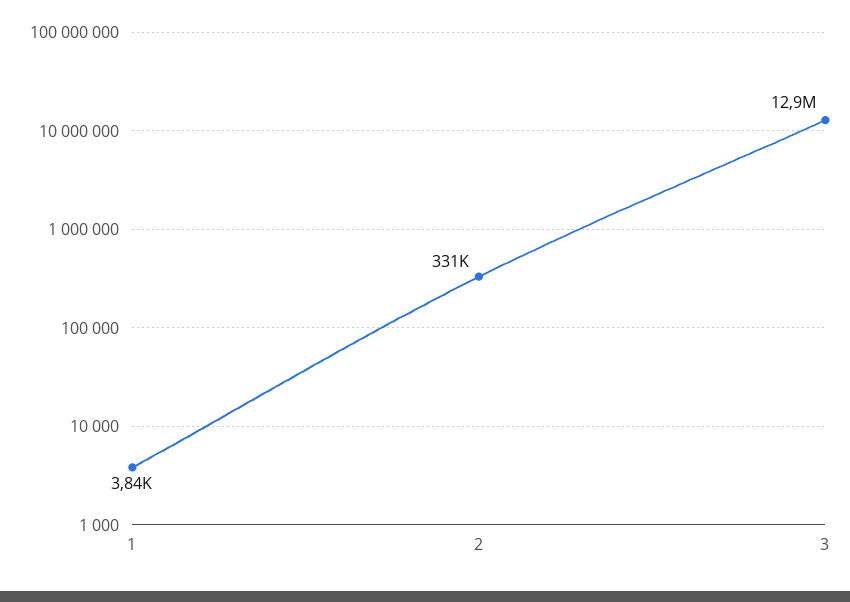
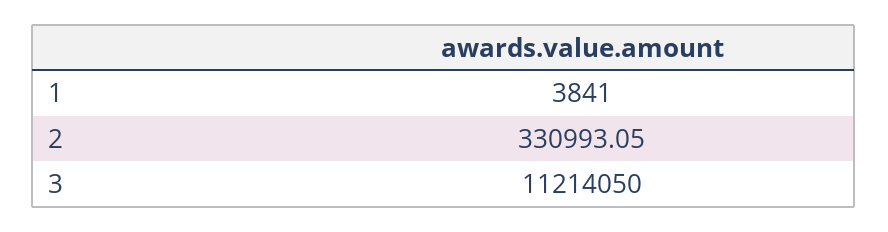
3: 12900000 -> 11214050

